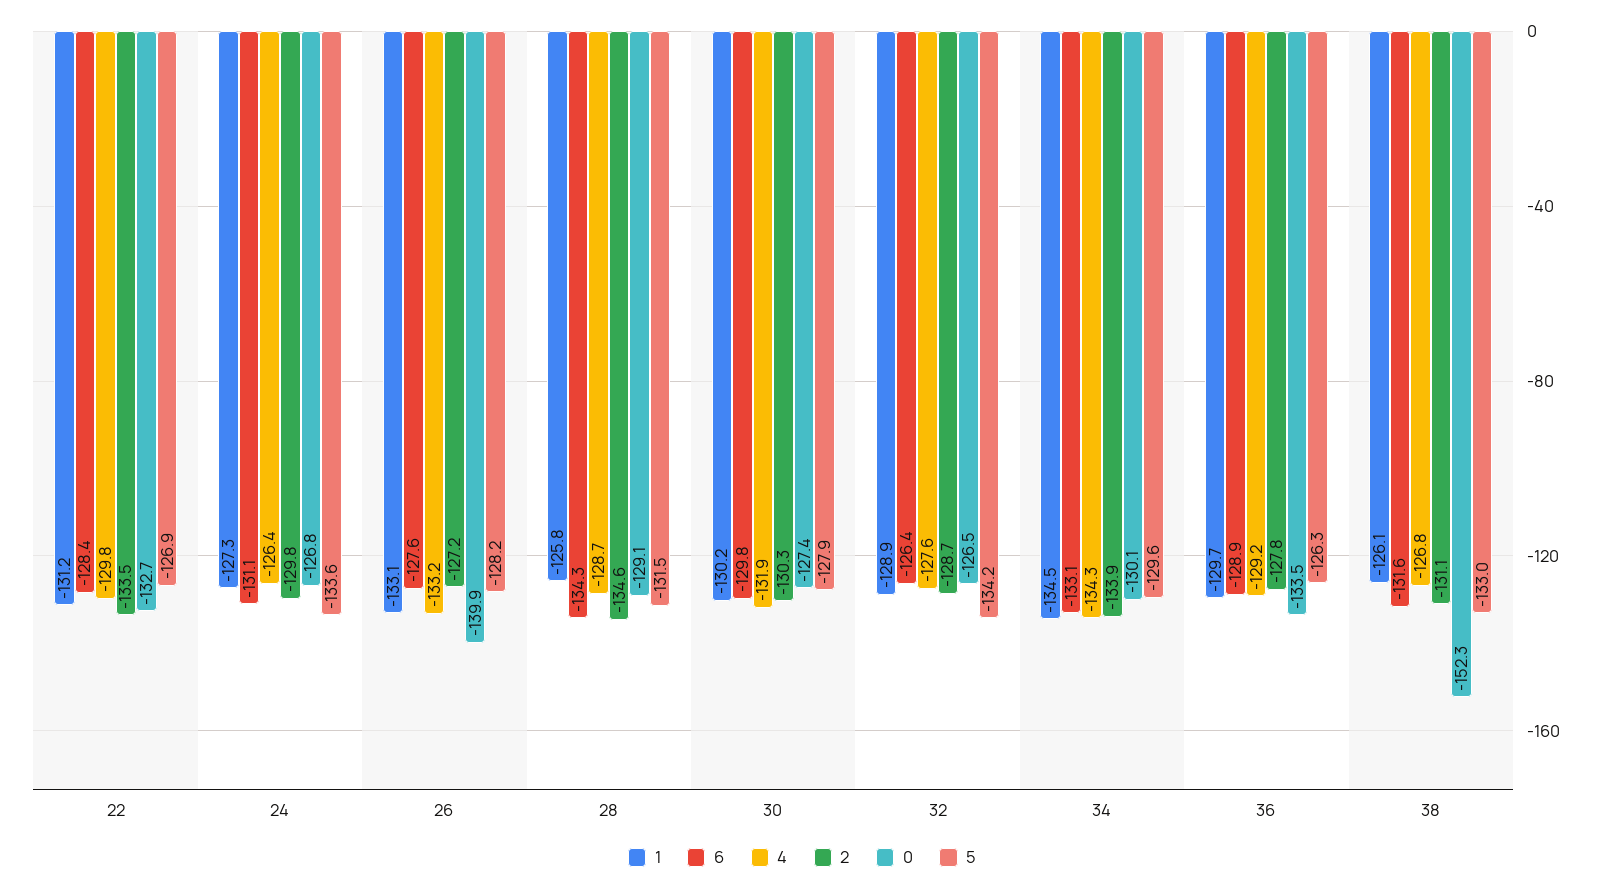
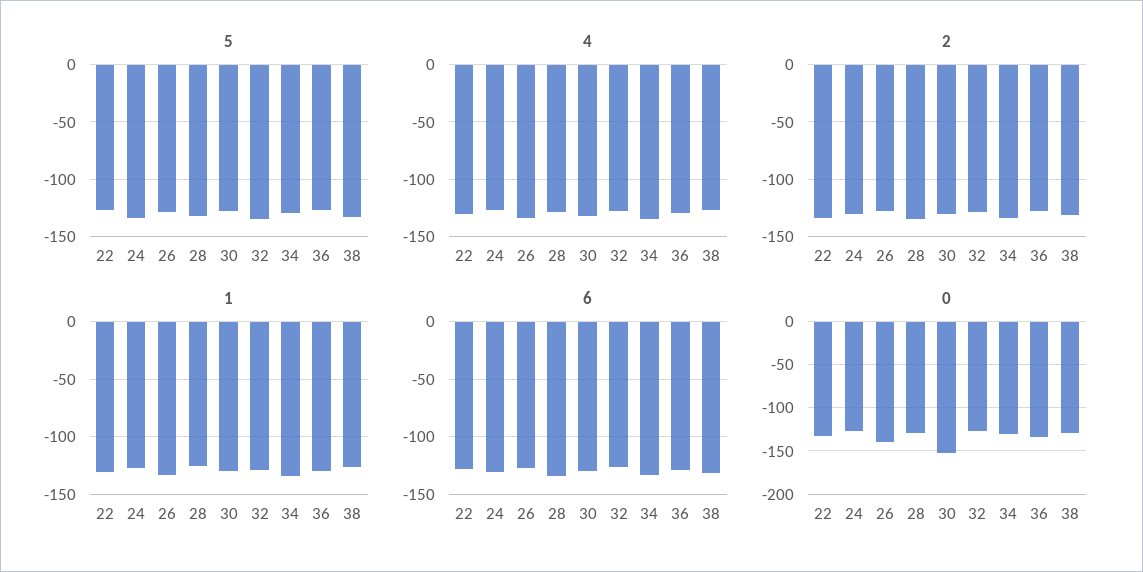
0, 30: -127.4 -> -150
0, 38: -152.3 -> -130

